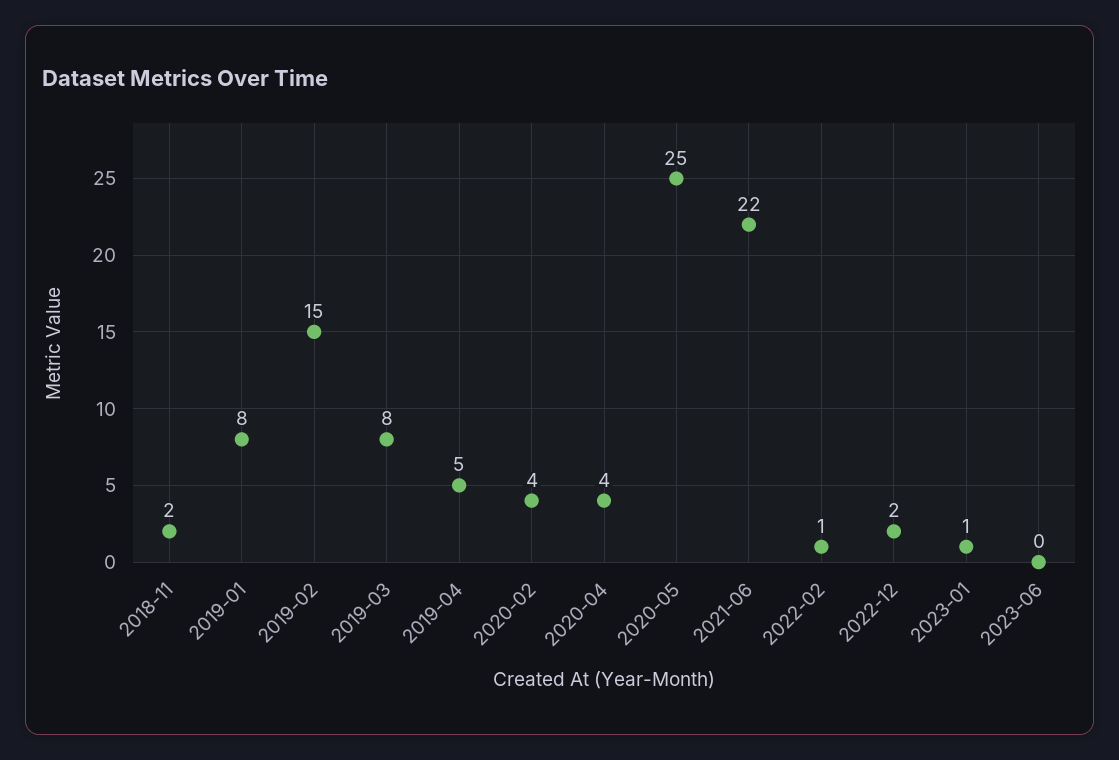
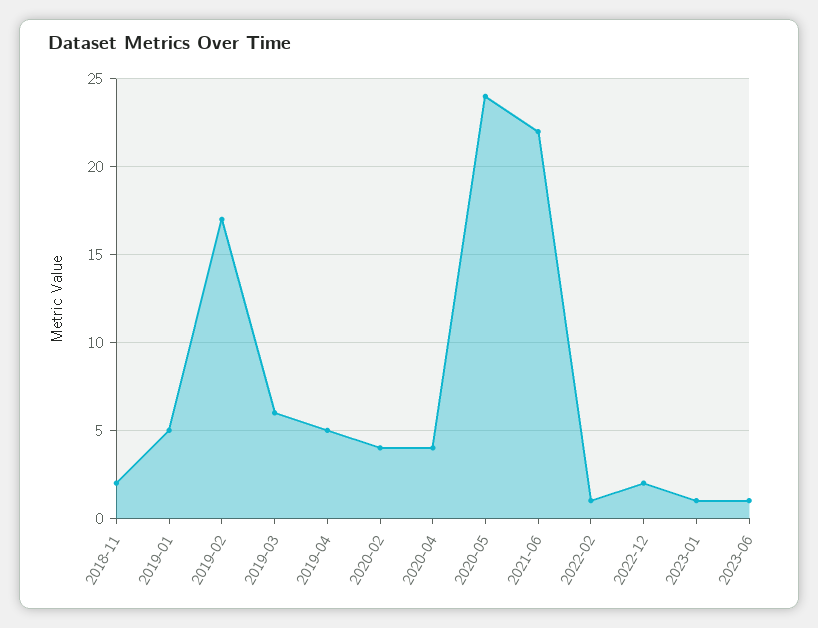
2019-01: 8 -> 5
2019-02: 15 -> 17
2019-03: 8 -> 6
2020-05: 25 -> 24
2023-06: 0 -> 1

